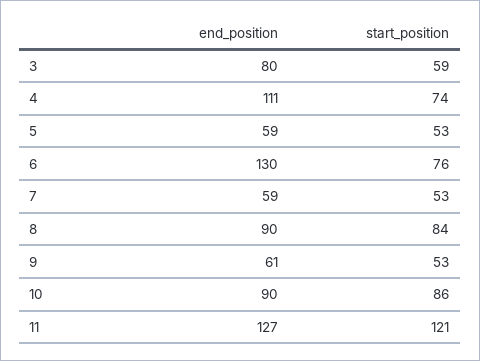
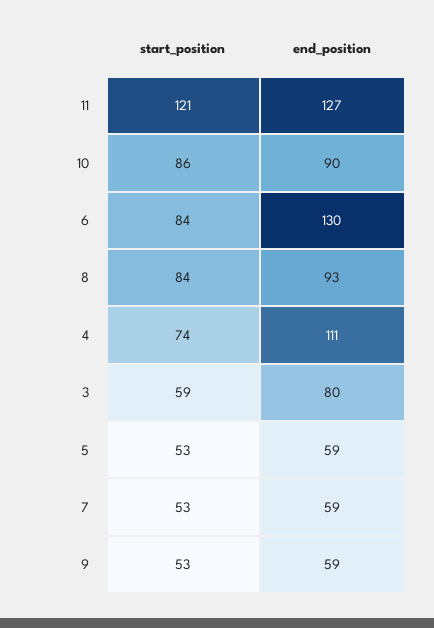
start_position, 6: 76 -> 84
end_position, 8: 90 -> 93
end_position, 9: 61 -> 59

